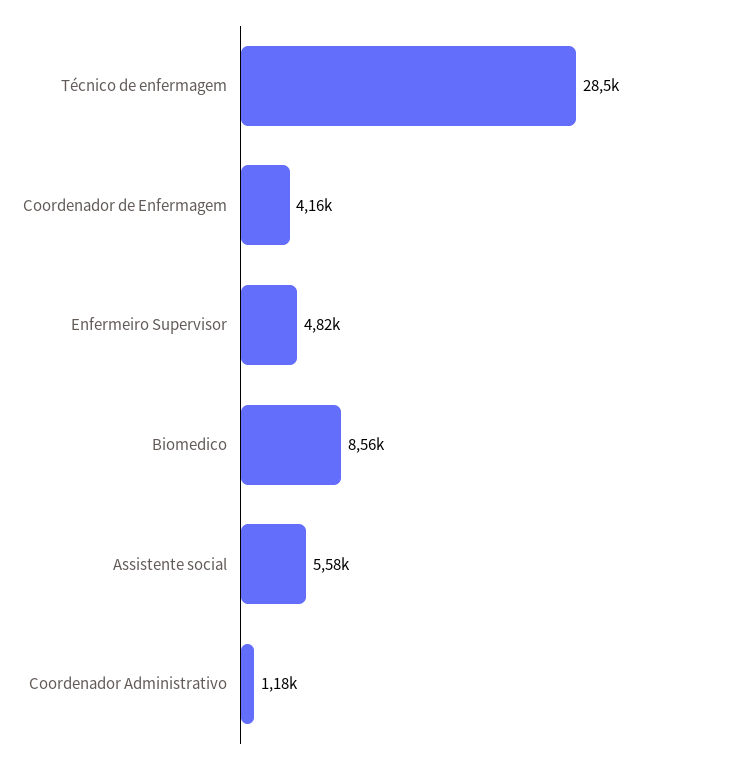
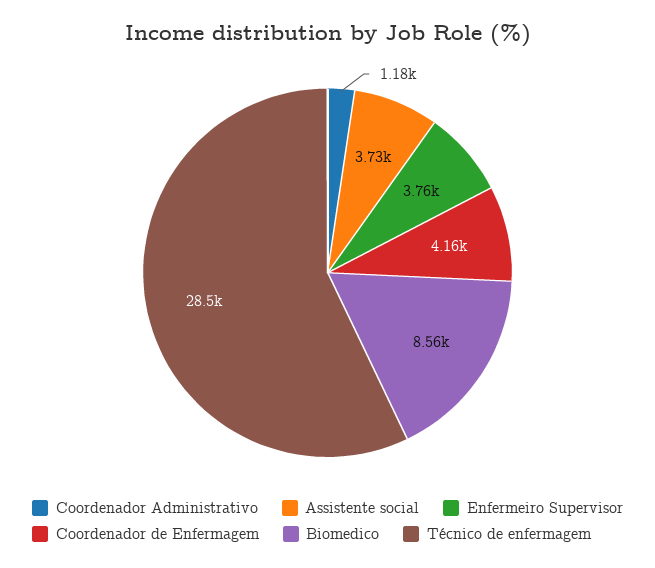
Enfermeiro Supervisor: 4820 -> 3760
Assistente social: 5580 -> 3730

